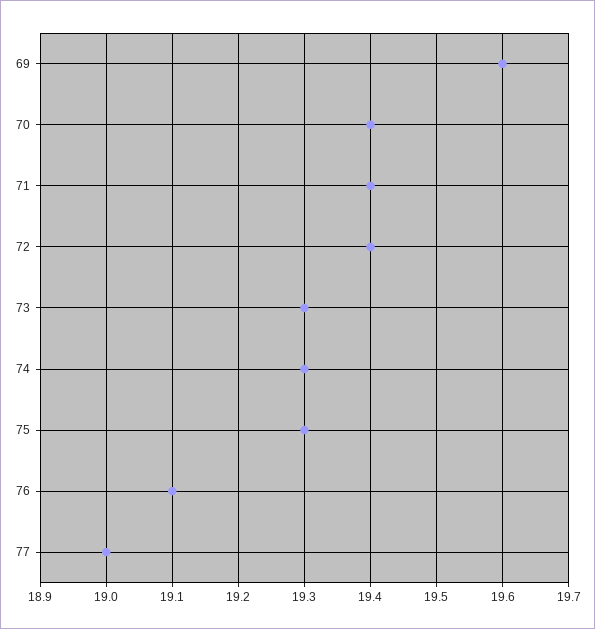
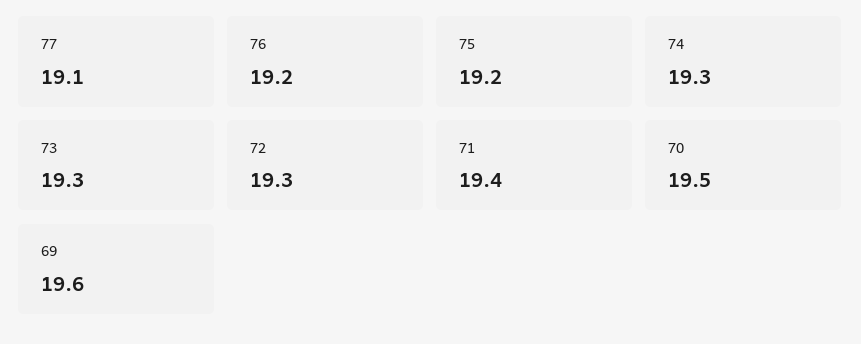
70: 19.4 -> 19.5
72: 19.4 -> 19.3
75: 19.3 -> 19.2
76: 19.1 -> 19.2
77: 19 -> 19.1

